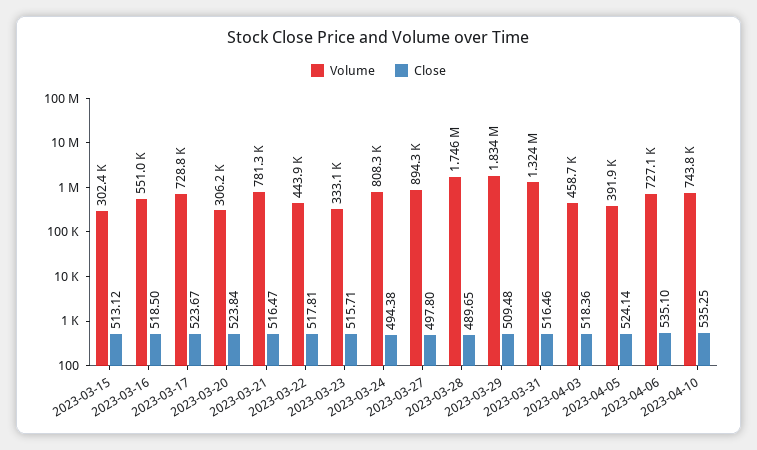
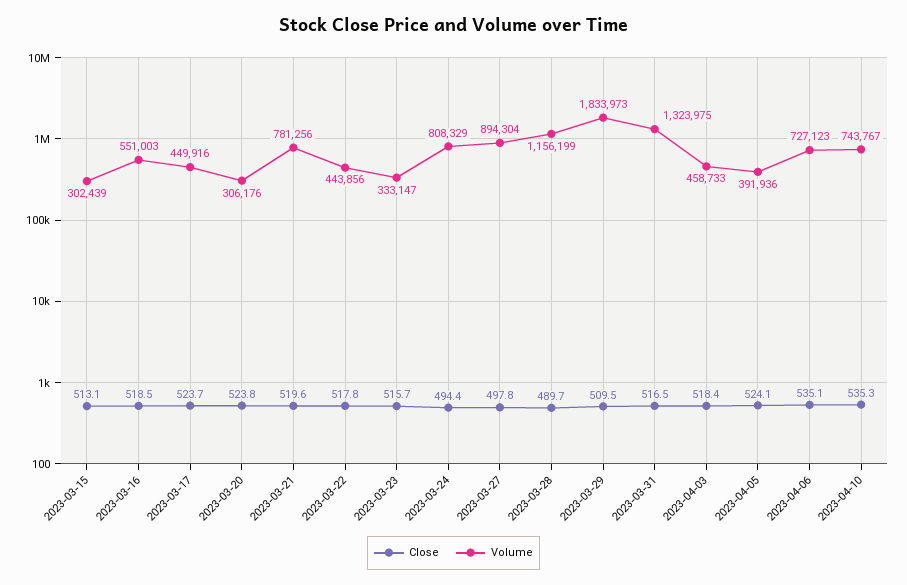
Volume, 2023-03-17: 728800 -> 449916
Close, 2023-03-21: 516.47 -> 519.6
Volume, 2023-03-28: 1746000 -> 1156199

